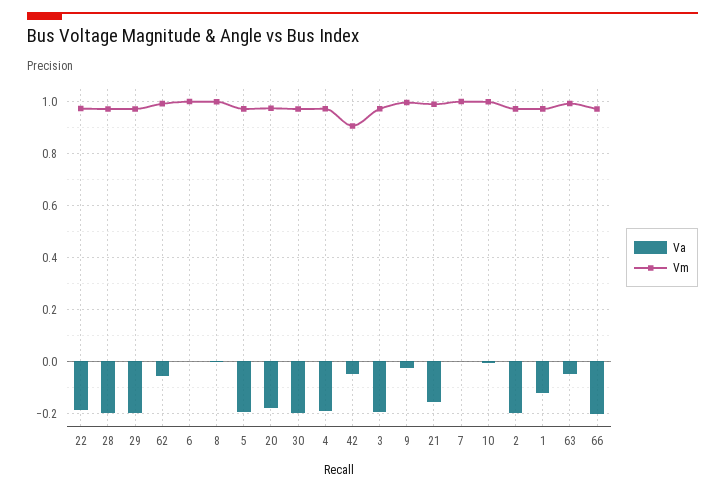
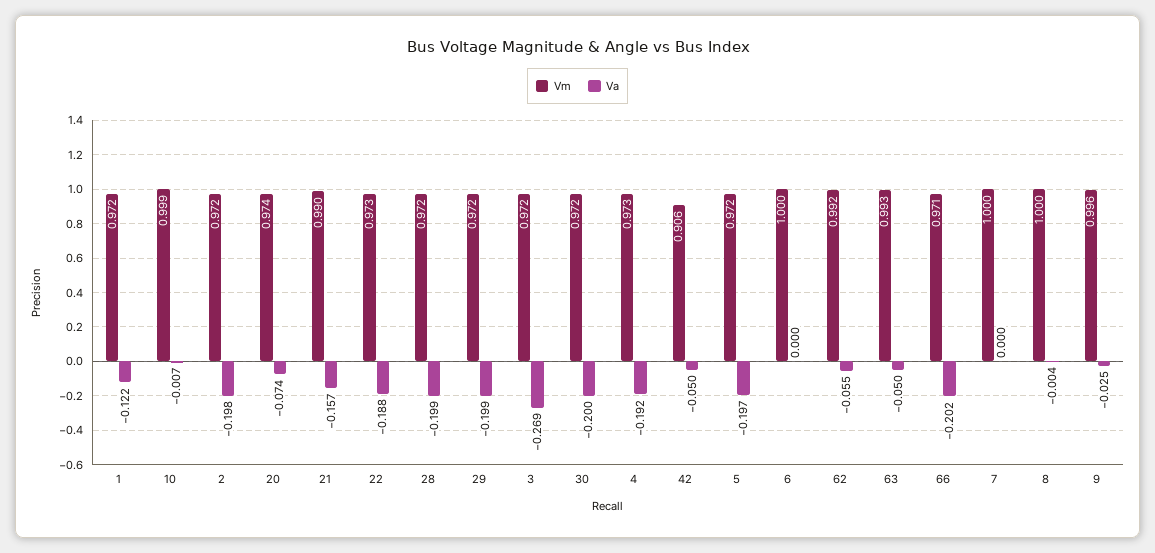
Va, 20: -0.175 -> -0.074
Va, 3: -0.2 -> -0.269

